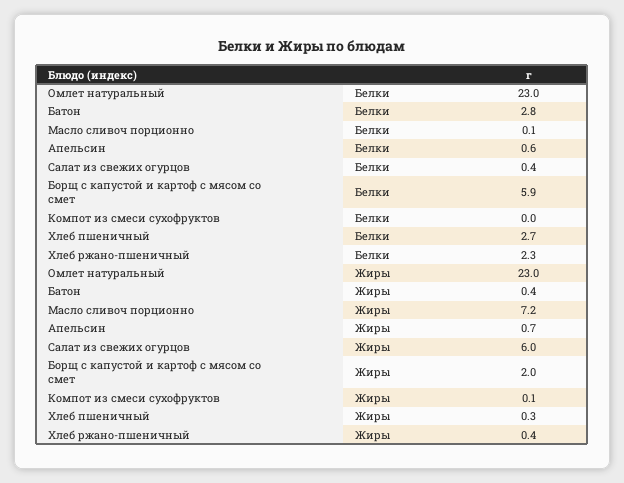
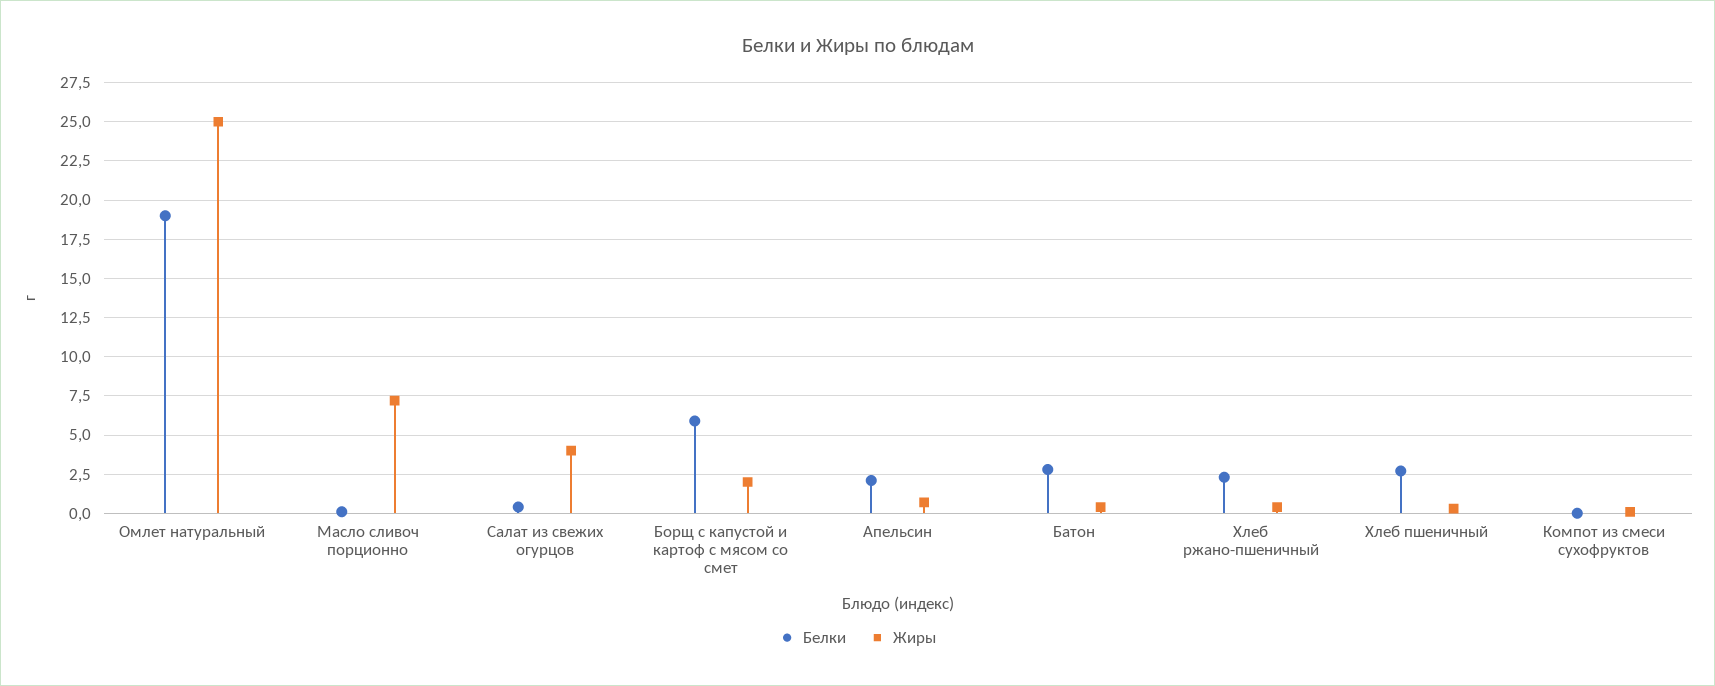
Белки, Омлет натуральный: 23 -> 19
Белки, Апельсин: 0.6 -> 2
Жиры, Омлет натуральный: 23 -> 25
Жиры, Салат из свежих огурцов: 6 -> 4

